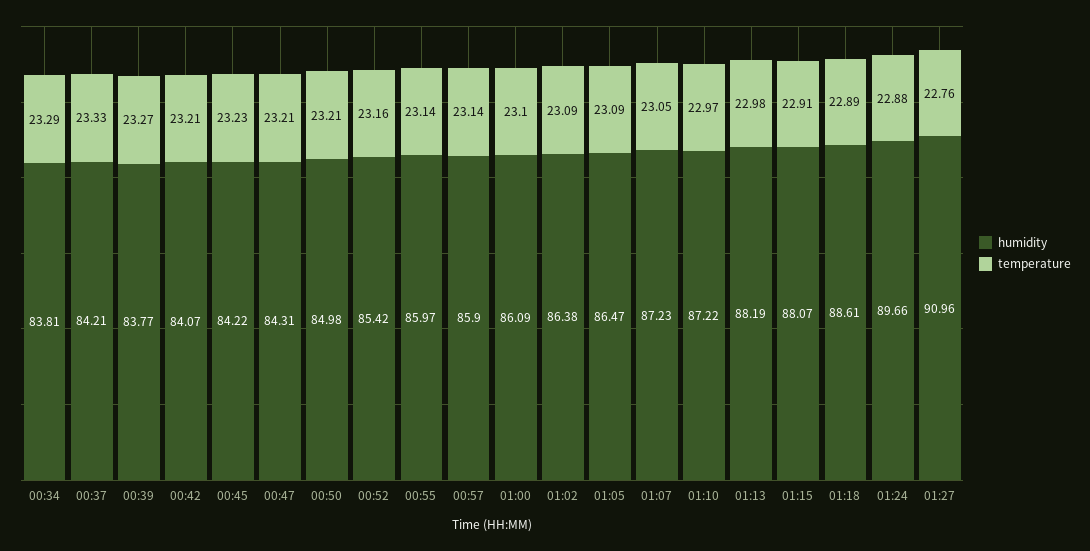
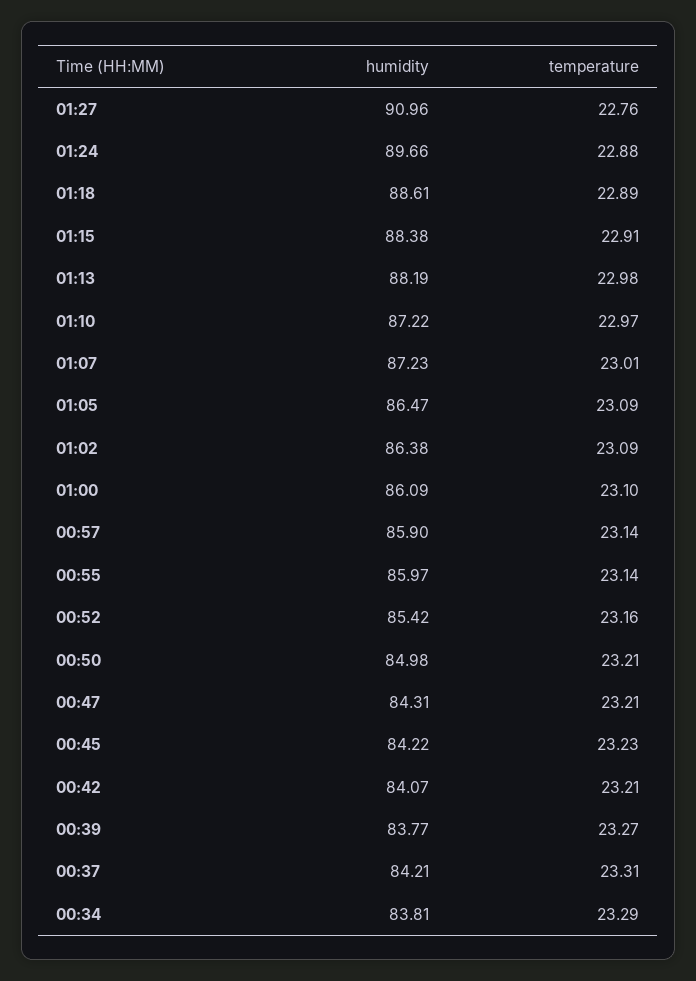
temperature, 00:37: 23.33 -> 23.31
temperature, 01:07: 23.05 -> 23.01
humidity, 01:15: 88.07 -> 88.38

